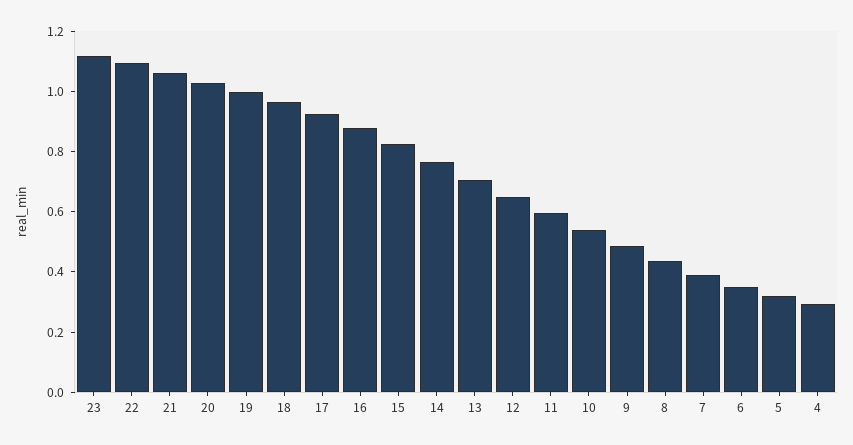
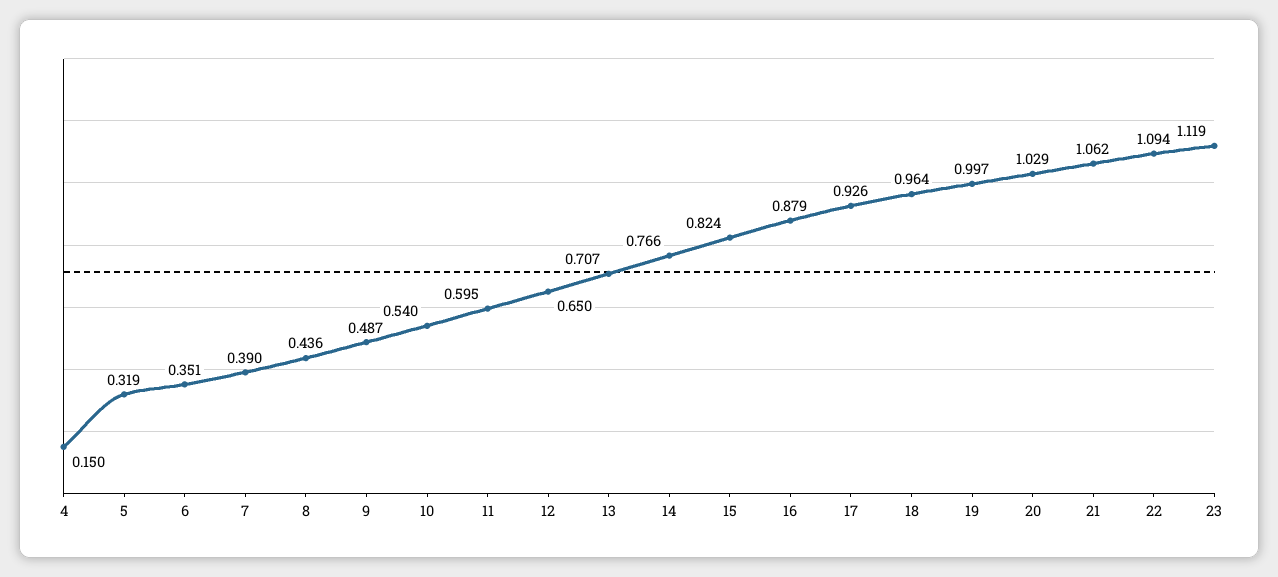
4: 0.3 -> 0.15

